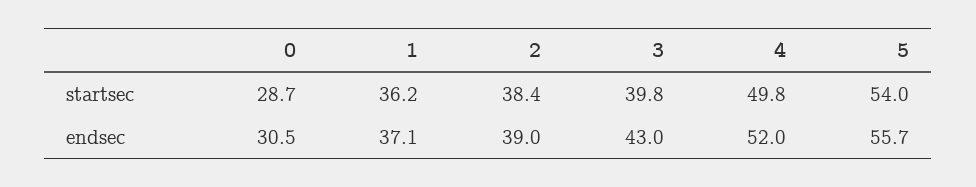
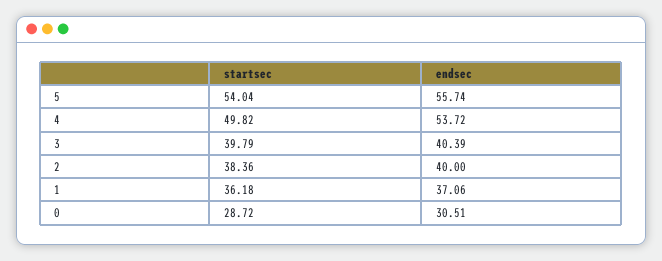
2, endsec: 39 -> 40
3, endsec: 43 -> 40.39
4, endsec: 52 -> 53.72

